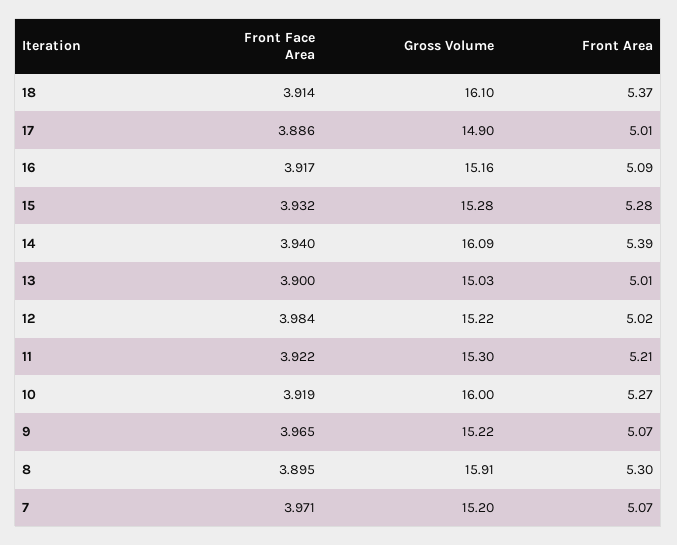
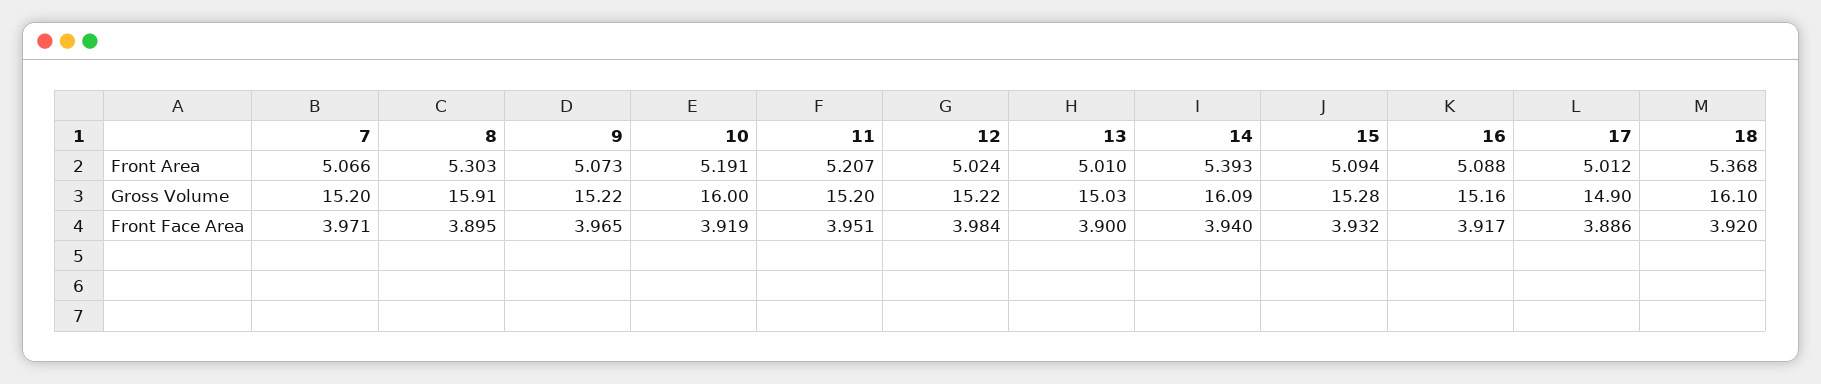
Front Face Area, 18: 3.914 -> 3.92
Front Area, 15: 5.28 -> 5.094
Front Face Area, 11: 3.922 -> 3.951
Gross Volume, 11: 15.3 -> 15.2
Front Area, 10: 5.27 -> 5.191

